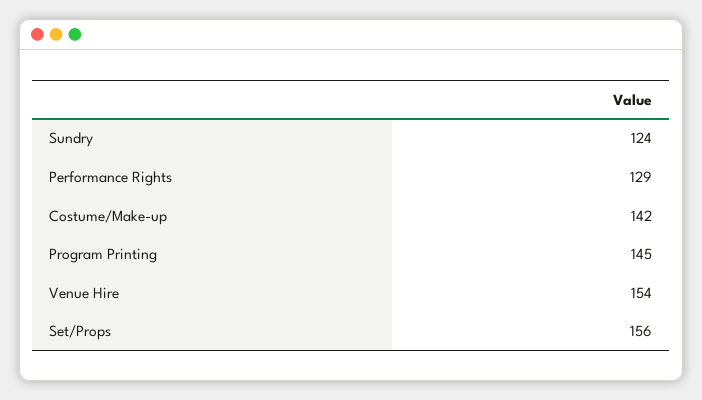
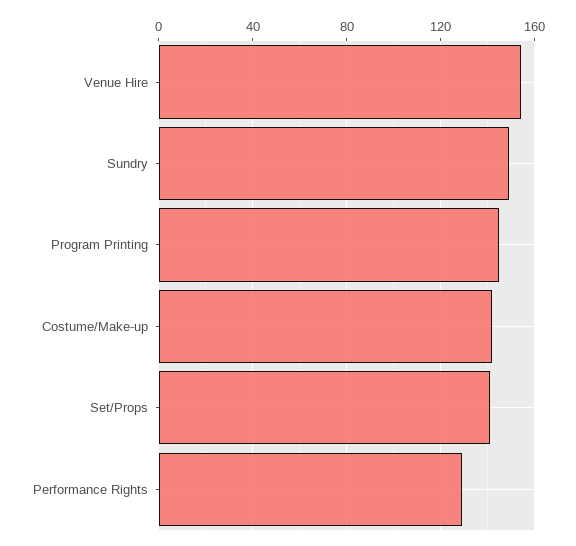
Sundry: 124 -> 150
Set/Props: 156 -> 140

